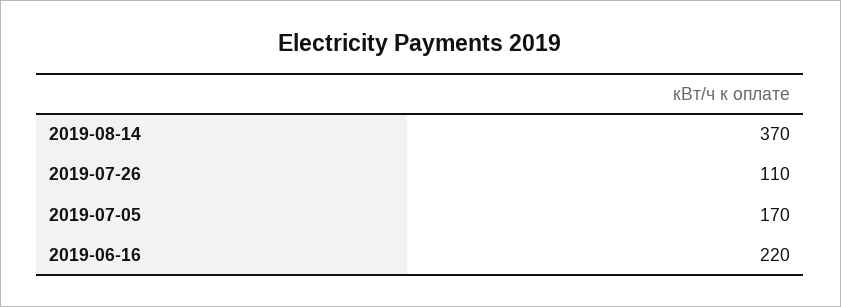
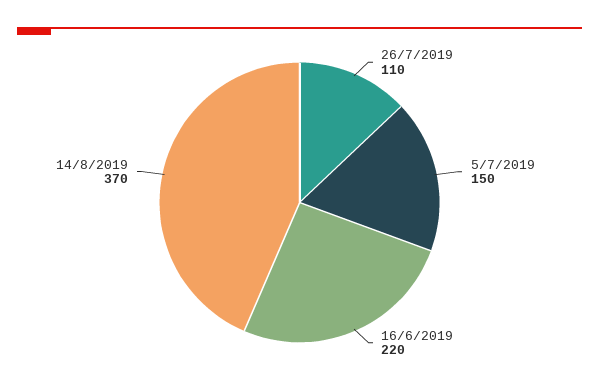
2019-07-05: 170 -> 150

